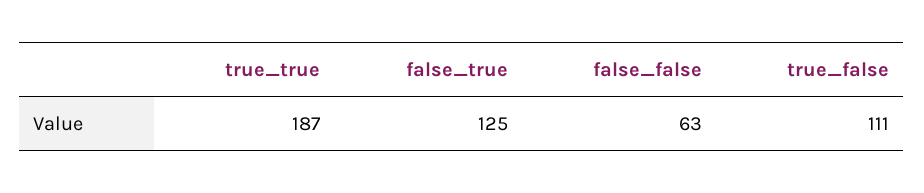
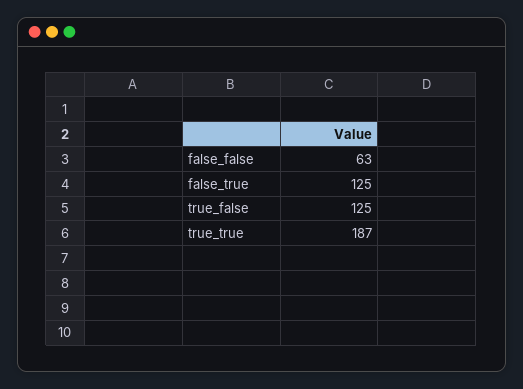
true_false: 111 -> 125

